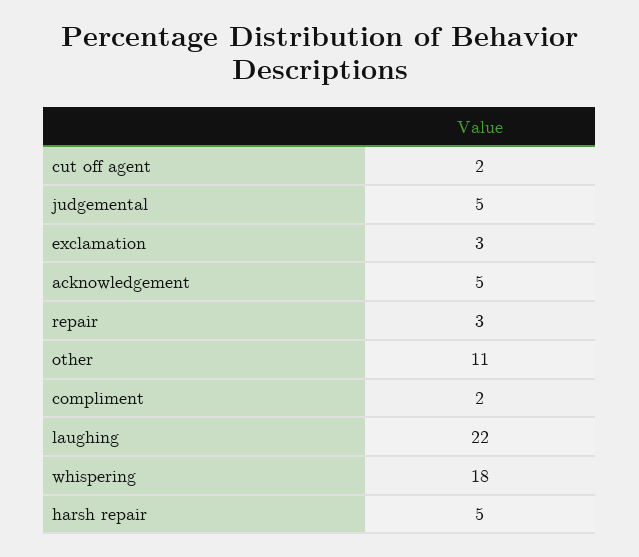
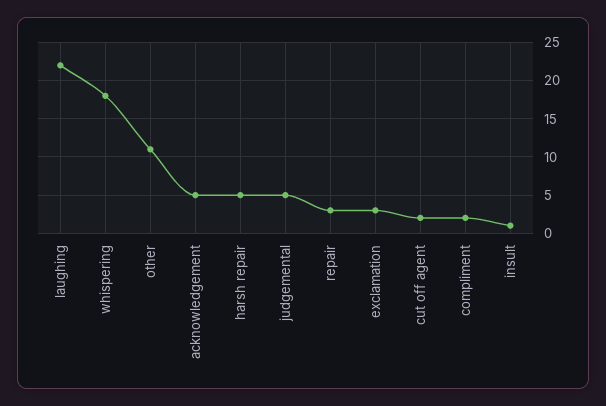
insult: none -> 1

